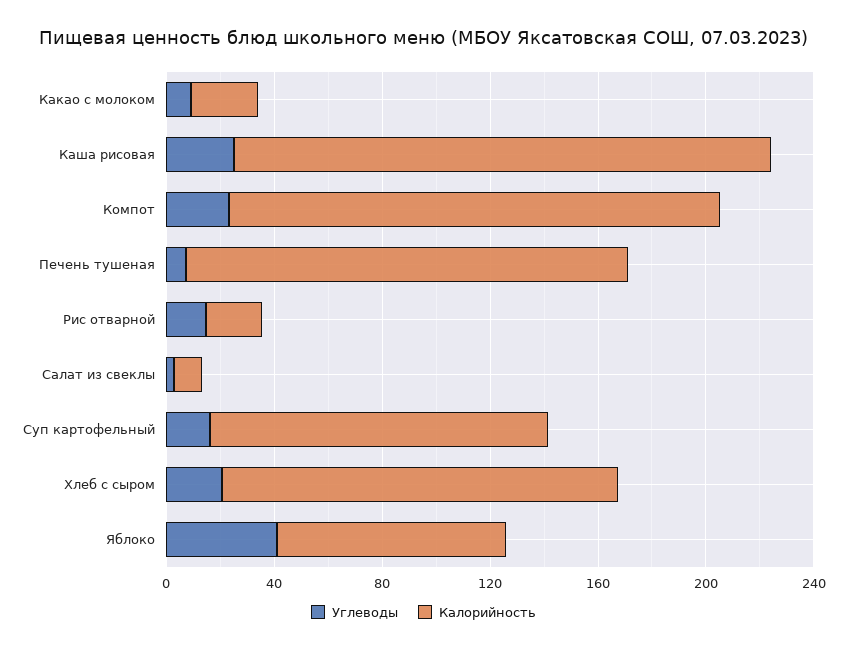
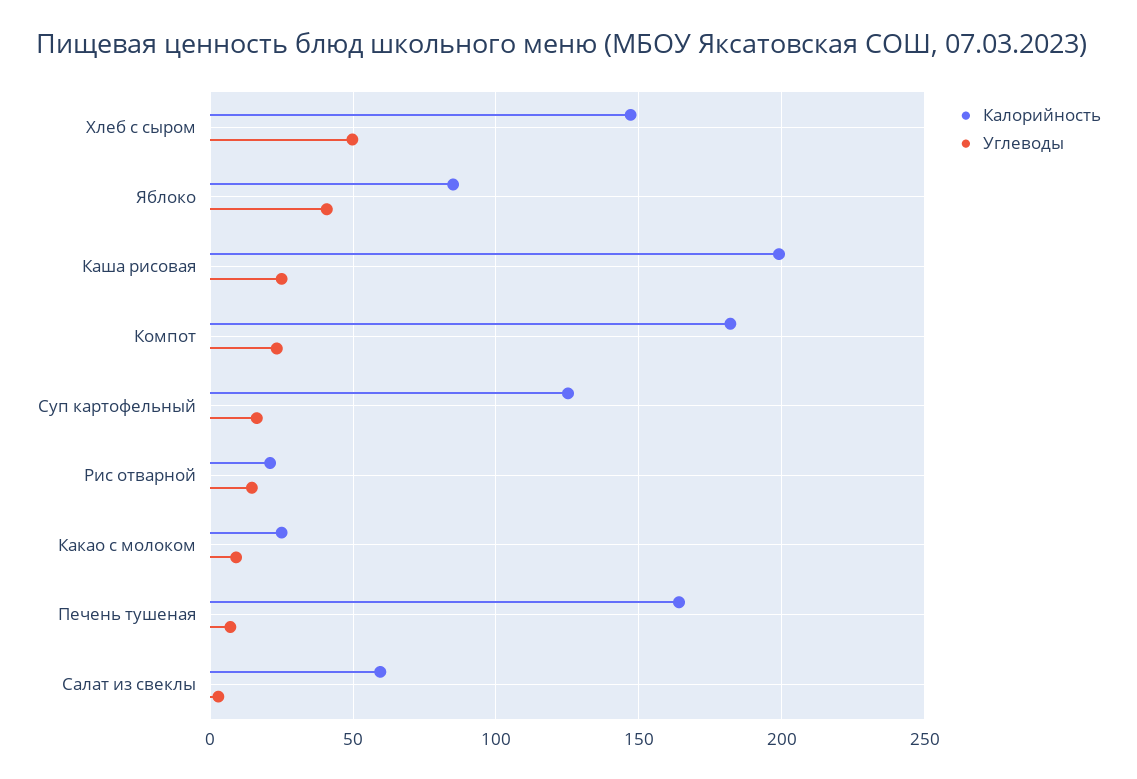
Калорийность, Салат из свеклы: 10 -> 60
Углеводы, Хлеб с сыром: 20 -> 50

